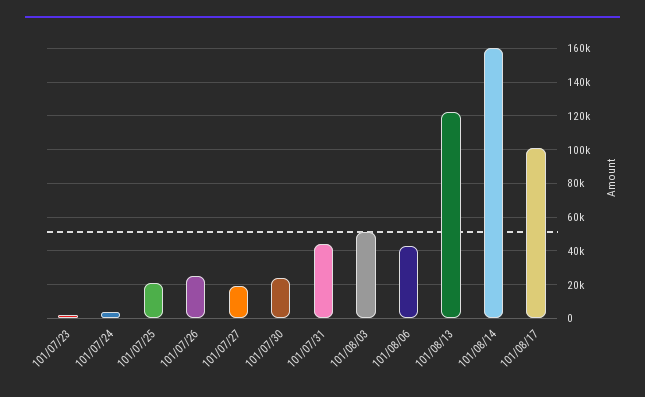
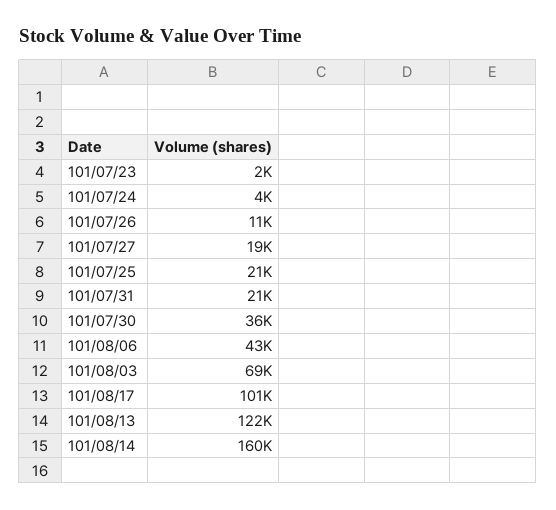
101/07/26: 25000 -> 11000
101/07/30: 25000 -> 36000
101/07/31: 45000 -> 21000
101/08/03: 50000 -> 69000

